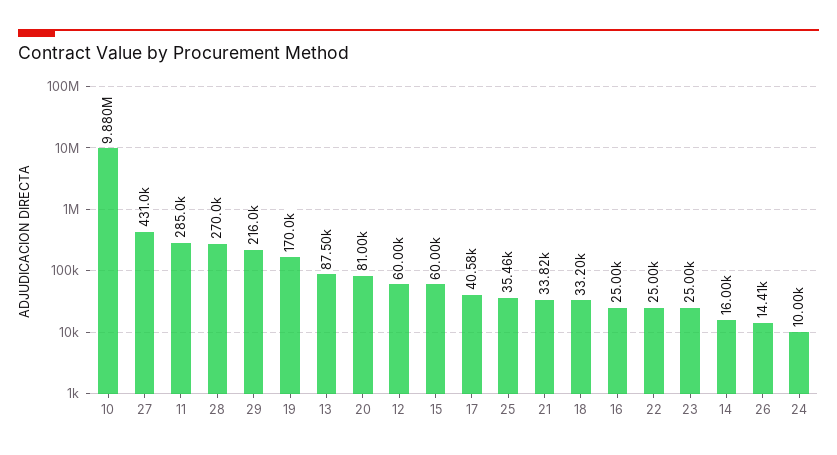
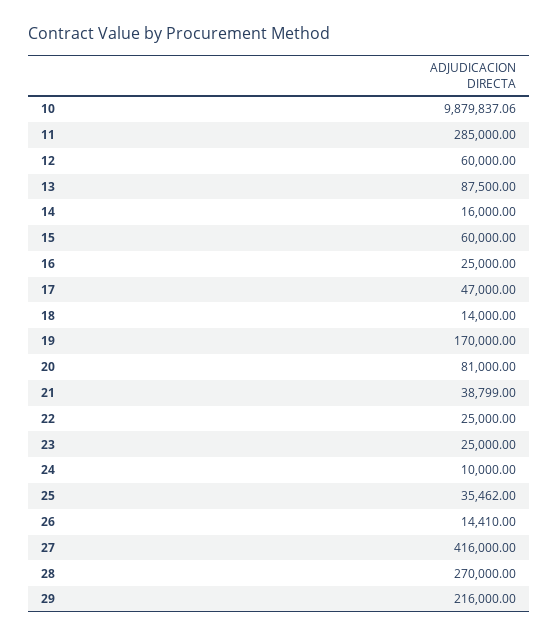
27: 431000 -> 416000
17: 40580 -> 47000
21: 33820 -> 38799
18: 33200 -> 14000

